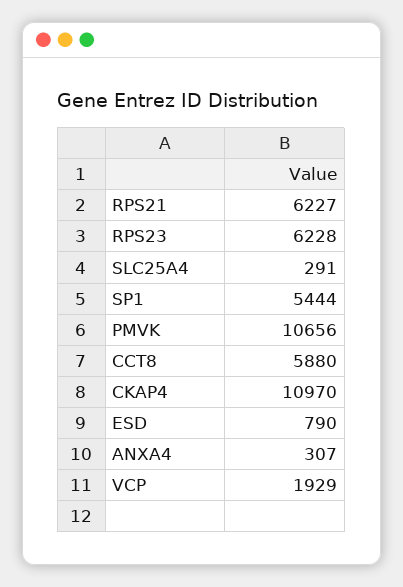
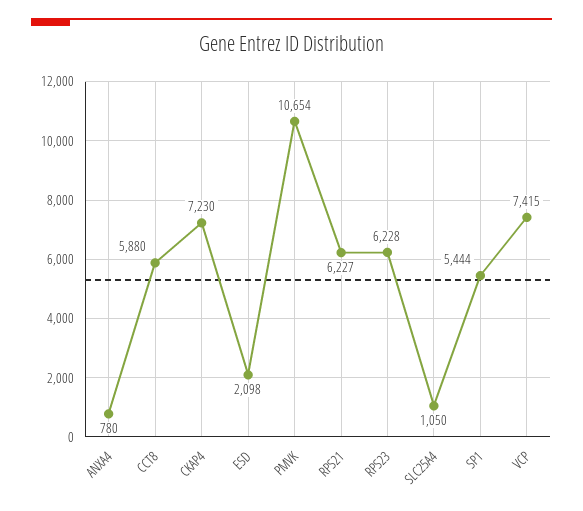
SLC25A4: 291 -> 1050
PMVK: 10656 -> 10654
CKAP4: 10970 -> 7230
ESD: 790 -> 2098
ANXA4: 307 -> 780
VCP: 1929 -> 7415

